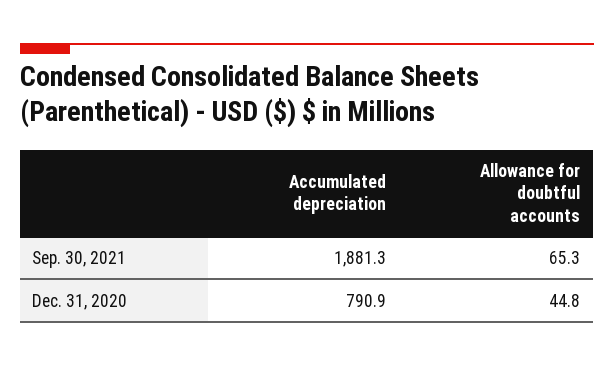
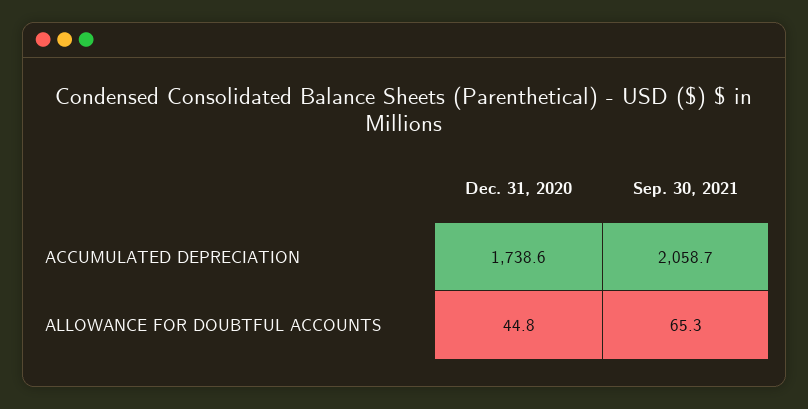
Accumulated depreciation, Sep. 30, 2021: 1881.3 -> 2058.7
Accumulated depreciation, Dec. 31, 2020: 790.9 -> 1738.6

